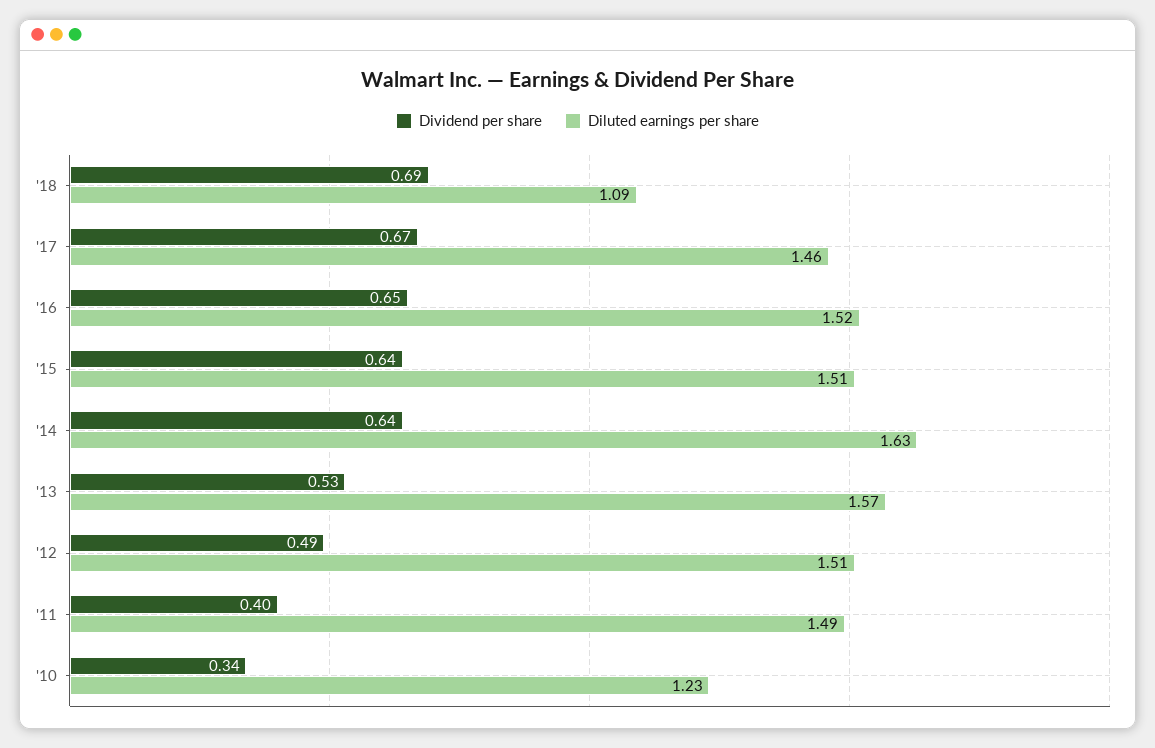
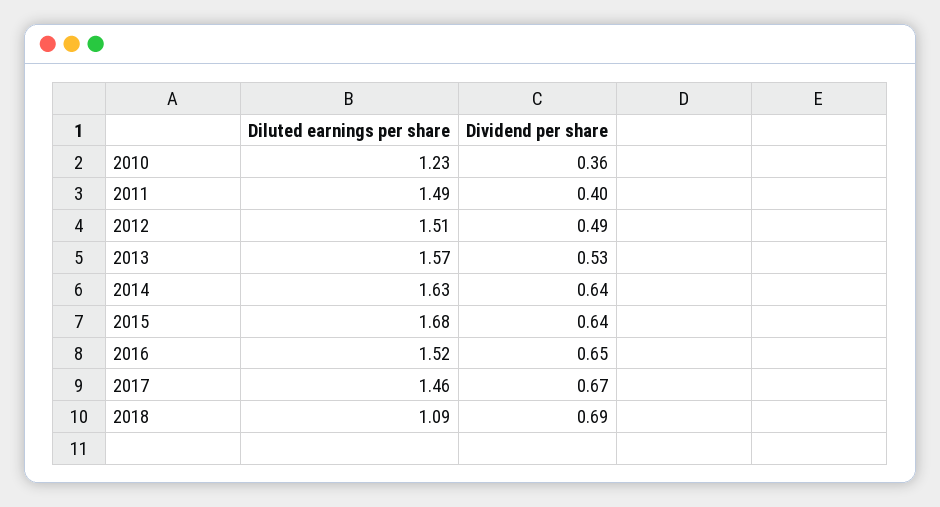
Diluted earnings per share, '15: 1.51 -> 1.68
Dividend per share, '10: 0.34 -> 0.36

